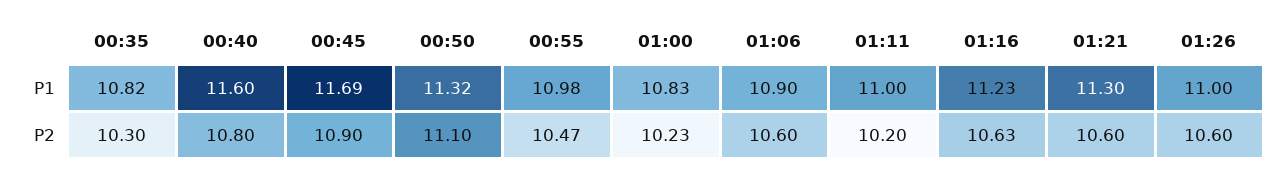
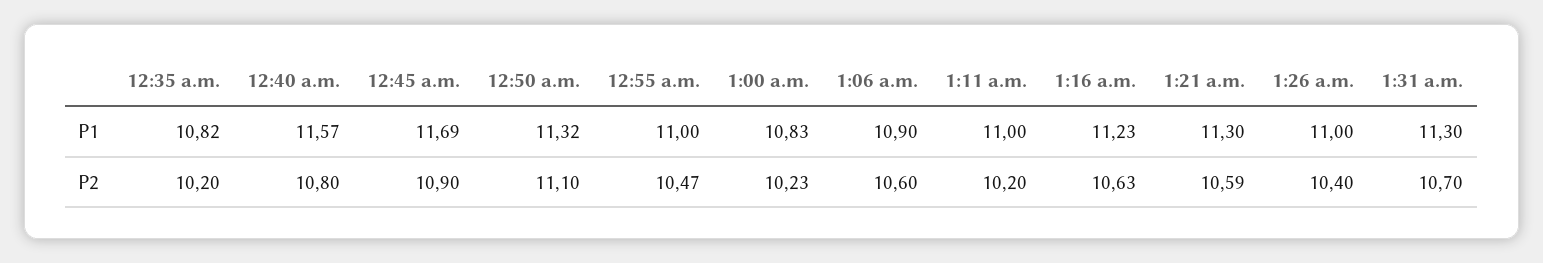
00:40, P1: 11.6 -> 11.57
00:55, P1: 10.98 -> 11
00:35, P2: 10.3 -> 10.2
01:21, P2: 10.6 -> 10.59
01:26, P2: 10.6 -> 10.4
1:31 a.m., P1: none -> 11.3
1:31 a.m., P2: none -> 10.7

